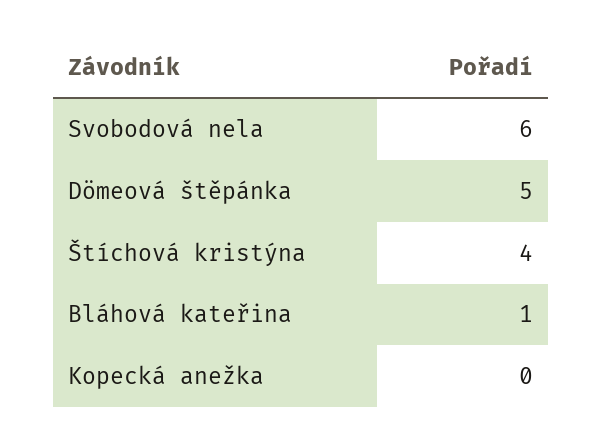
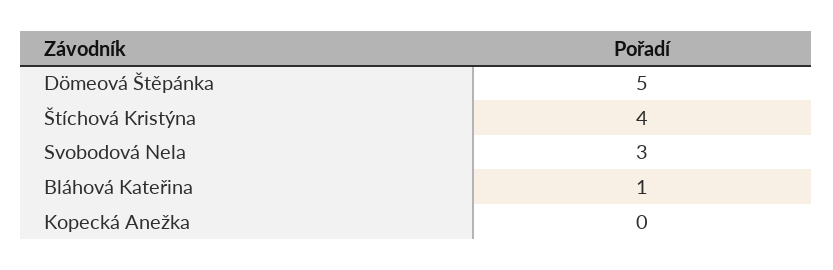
Svobodová nela: 6 -> 3

